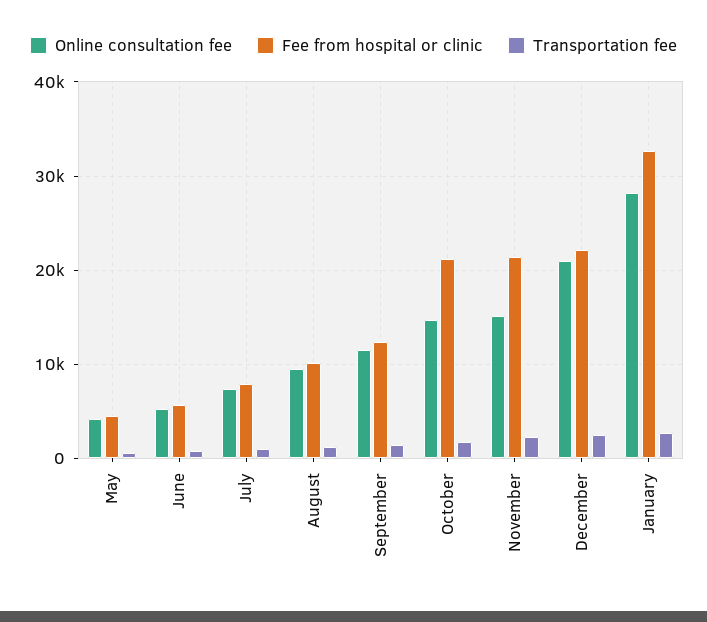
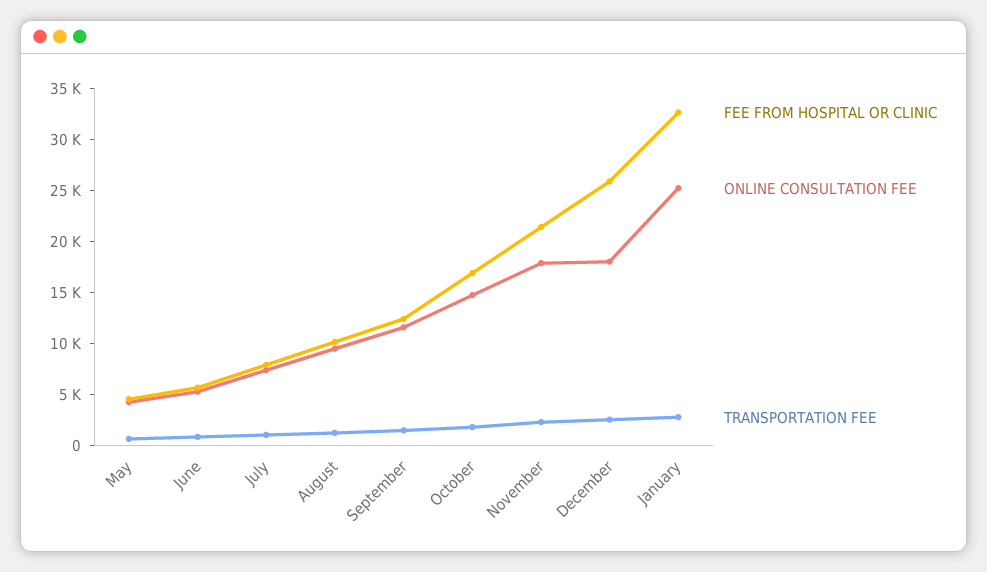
Fee from hospital or clinic, October: 21000 -> 17000
Online consultation fee, November: 15000 -> 18000
Online consultation fee, December: 21000 -> 18000
Fee from hospital or clinic, December: 22000 -> 26000
Online consultation fee, January: 28000 -> 25000

